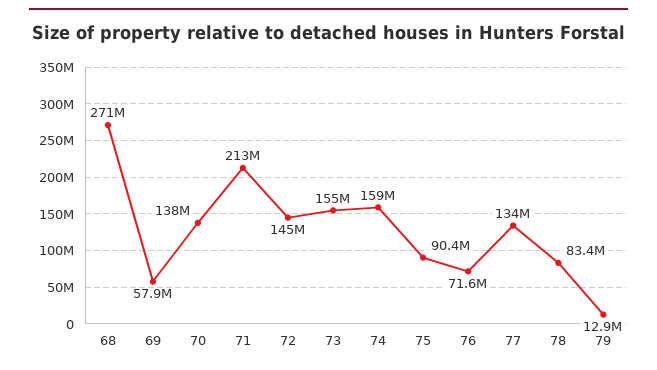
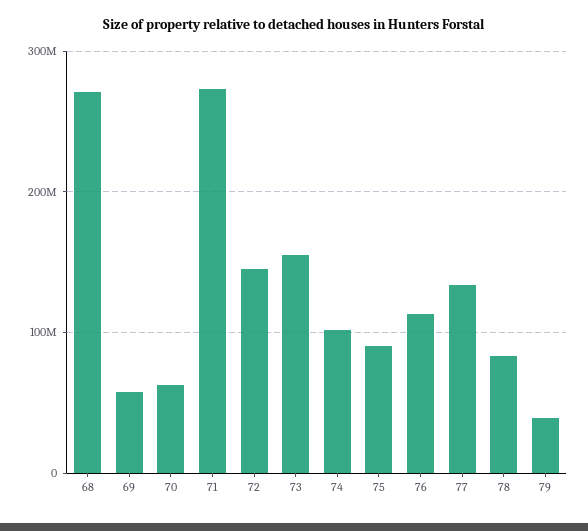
70: 138000000 -> 60000000
71: 213000000 -> 270000000
74: 159000000 -> 100000000
76: 71600000 -> 110000000
79: 12900000 -> 40000000

